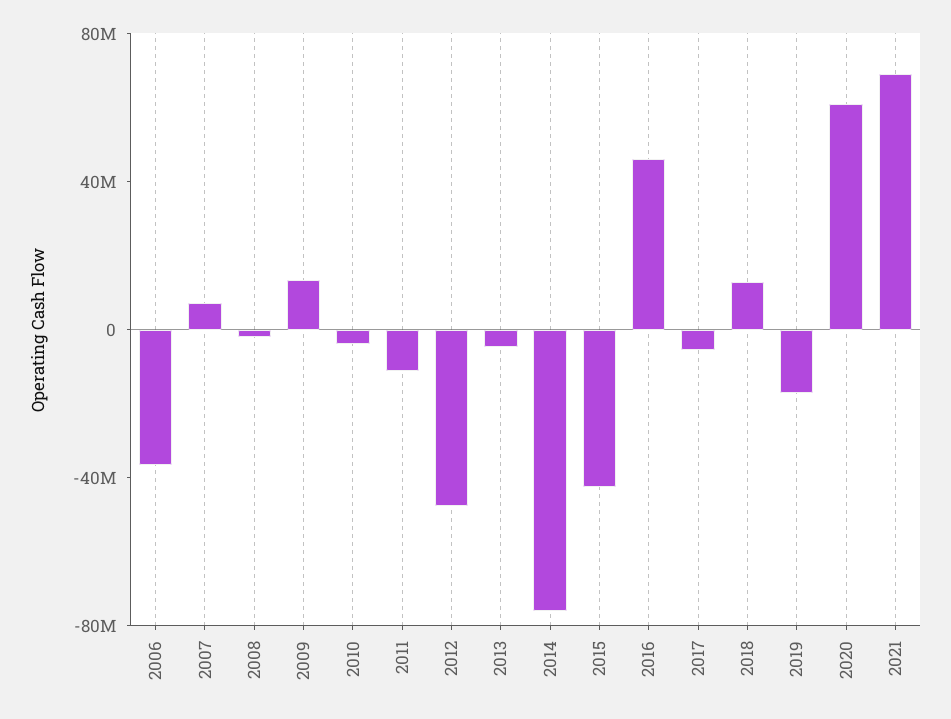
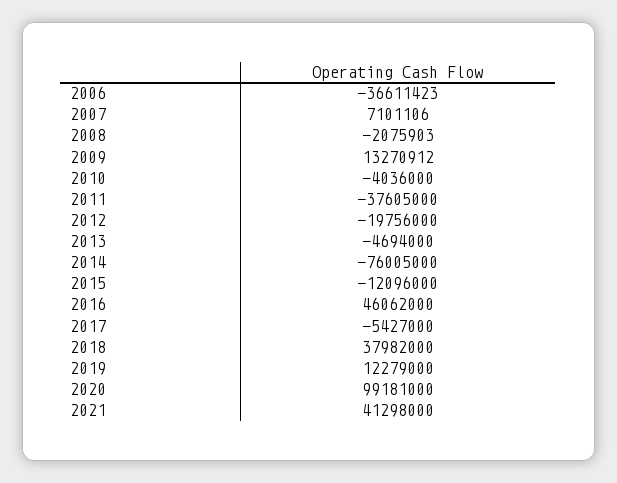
2011: -10000000 -> -37605000
2012: -50000000 -> -19756000
2015: -40000000 -> -12096000
2018: 10000000 -> 37982000
2019: -20000000 -> 12279000
2020: 60000000 -> 99181000
2021: 70000000 -> 41298000

